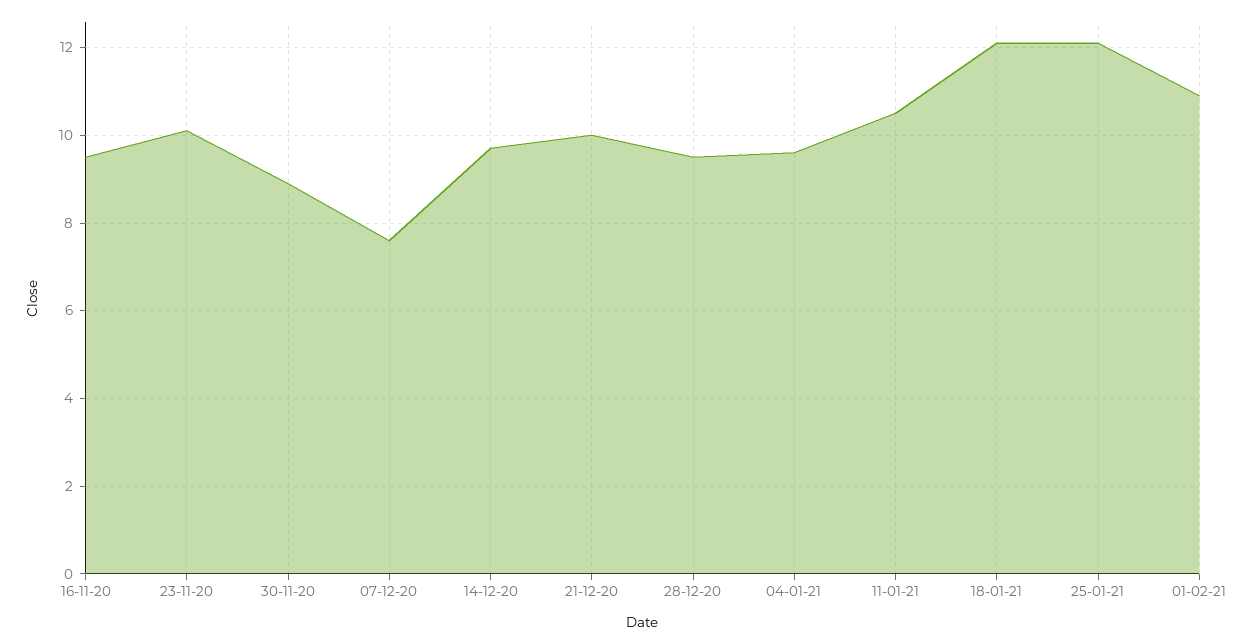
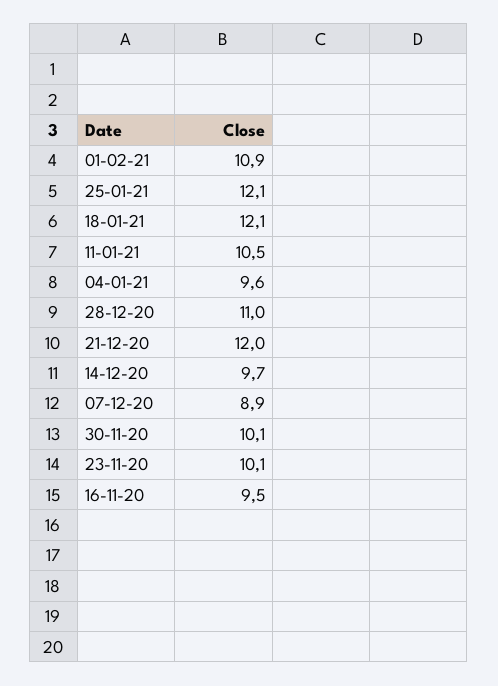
30-11-20: 9 -> 10.1
07-12-20: 7.5 -> 8.9
21-12-20: 10 -> 12
28-12-20: 9.5 -> 11

